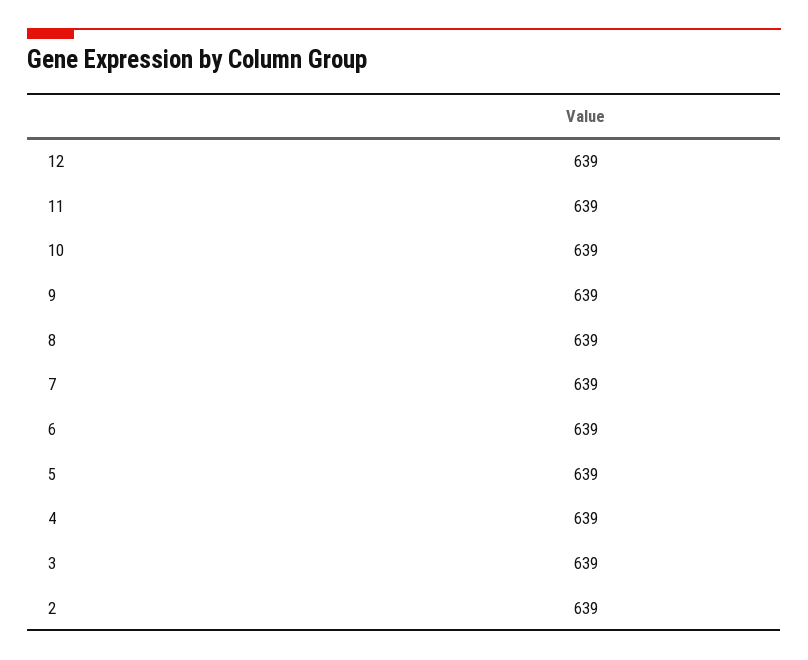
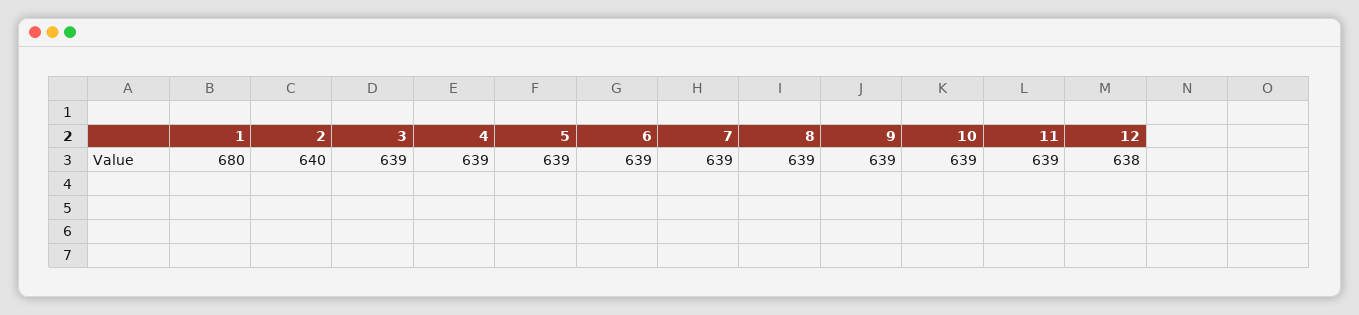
12: 639 -> 638
2: 639 -> 640
1: none -> 680

